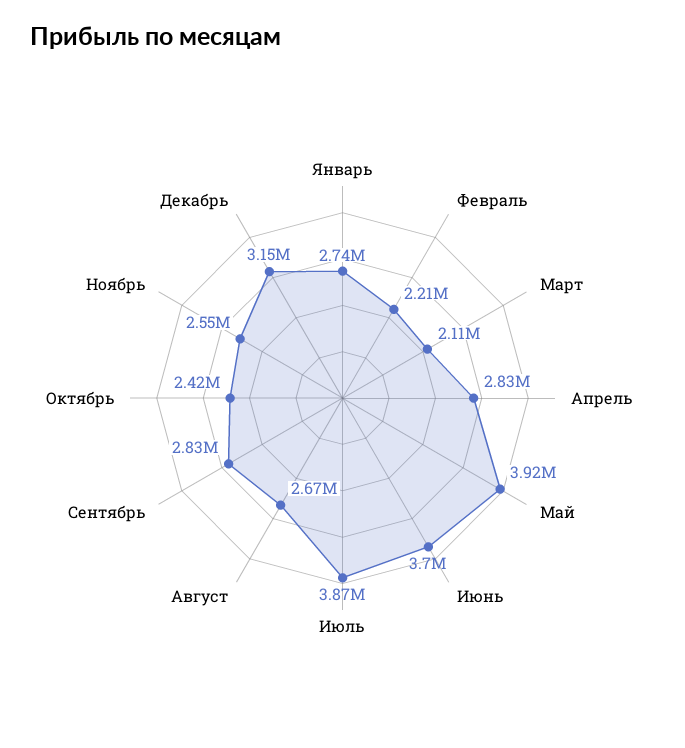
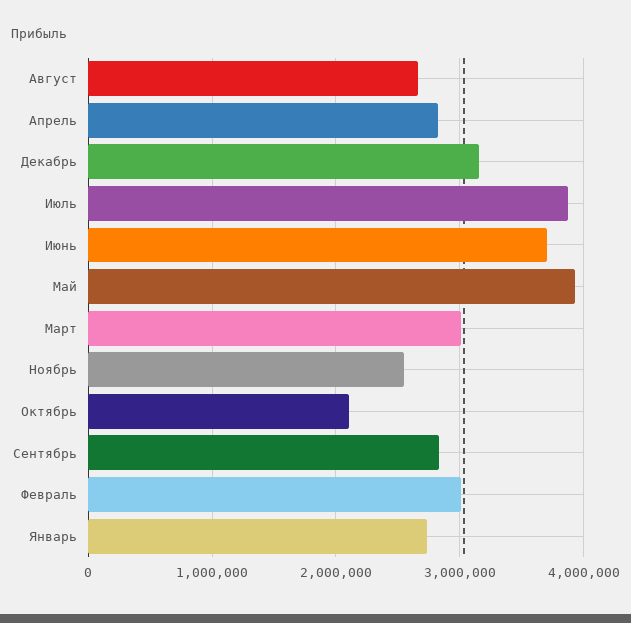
Февраль: 2210000 -> 3000000
Март: 2110000 -> 3000000
Октябрь: 2420000 -> 2100000

